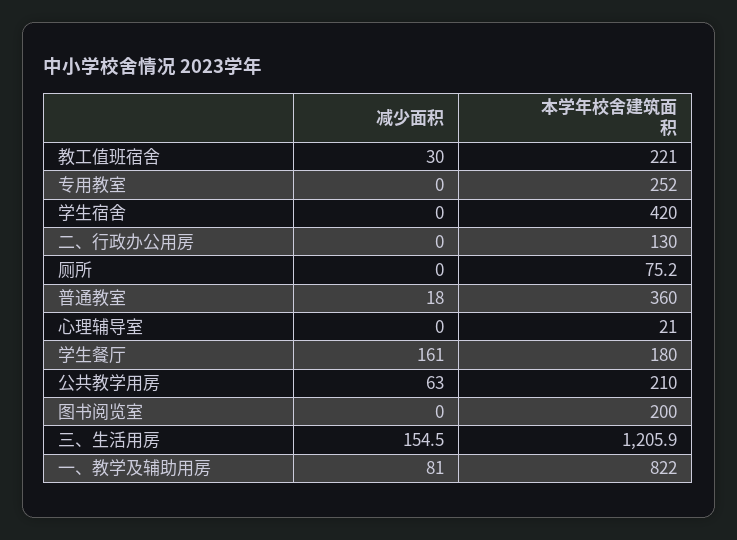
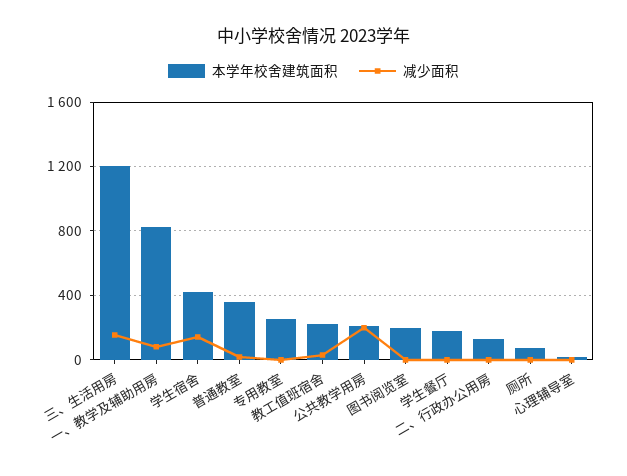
减少面积, 学生宿舍: 0 -> 150
减少面积, 学生餐厅: 161 -> 0
减少面积, 公共教学用房: 63 -> 200

